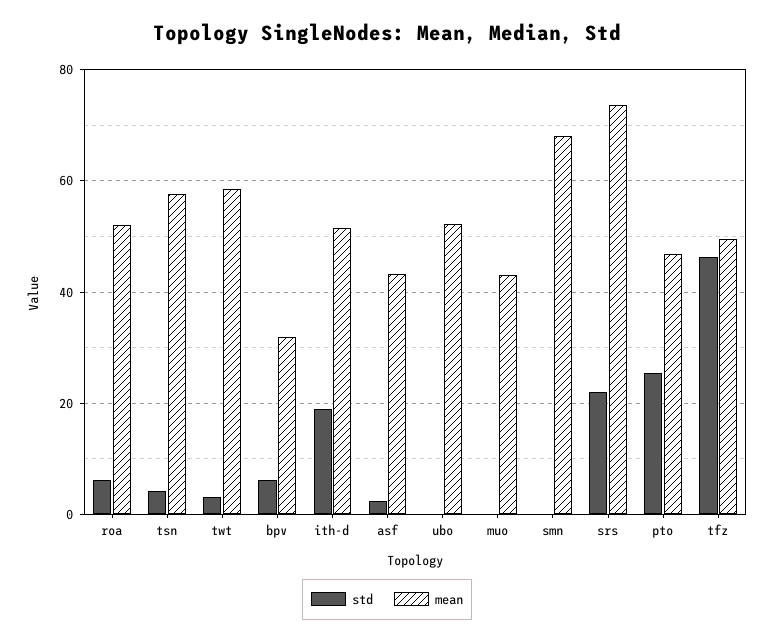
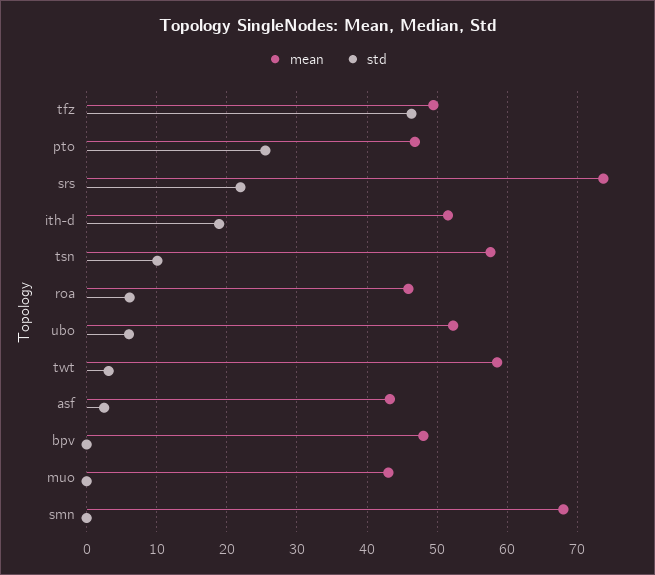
mean, roa: 52 -> 46
std, tsn: 4 -> 10
std, bpv: 6 -> 0
mean, bpv: 32 -> 48
std, ubo: 0 -> 6

